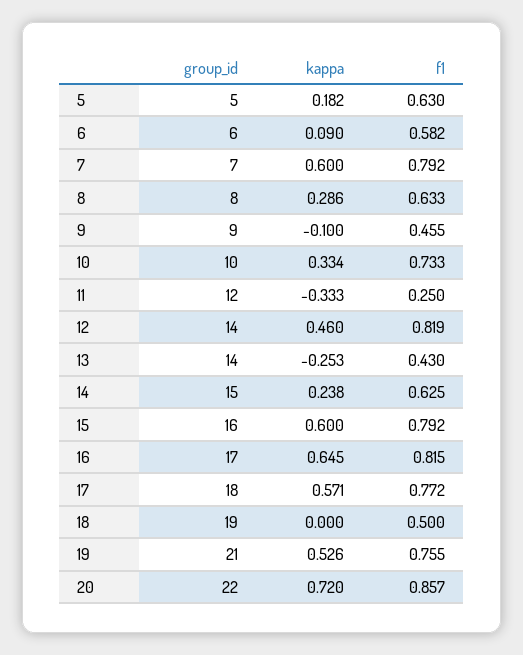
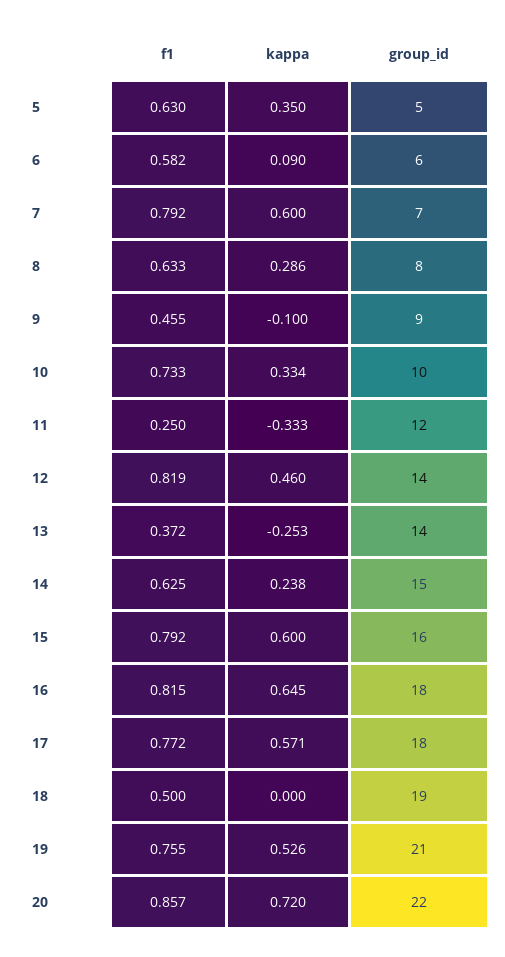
kappa, 5: 0.182 -> 0.35
f1, 13: 0.43 -> 0.372
group_id, 16: 17 -> 18

